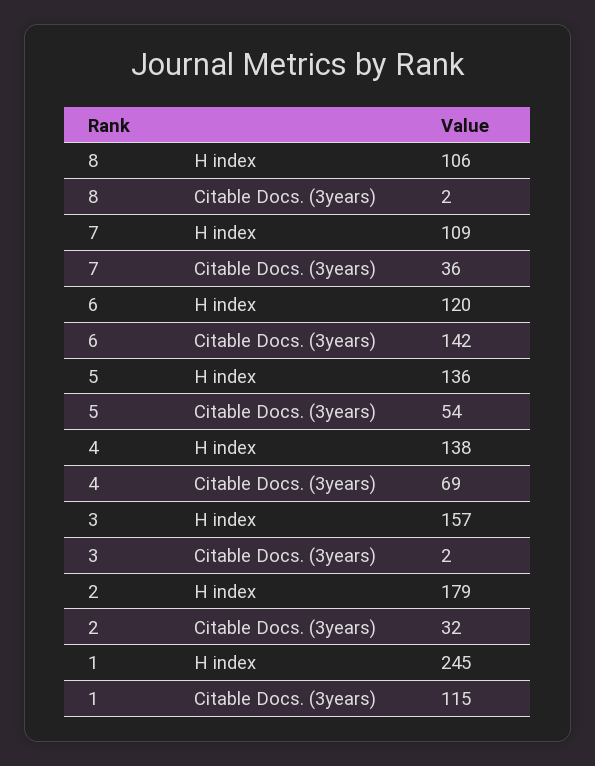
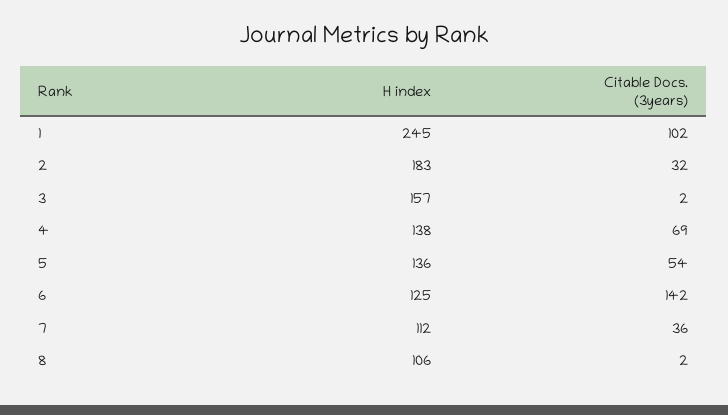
7, H index: 109 -> 112
6, H index: 120 -> 125
2, H index: 179 -> 183
1, Citable Docs. (3years): 115 -> 102

